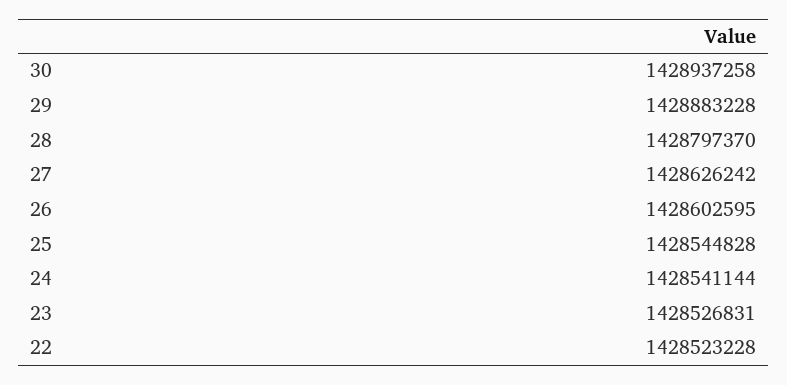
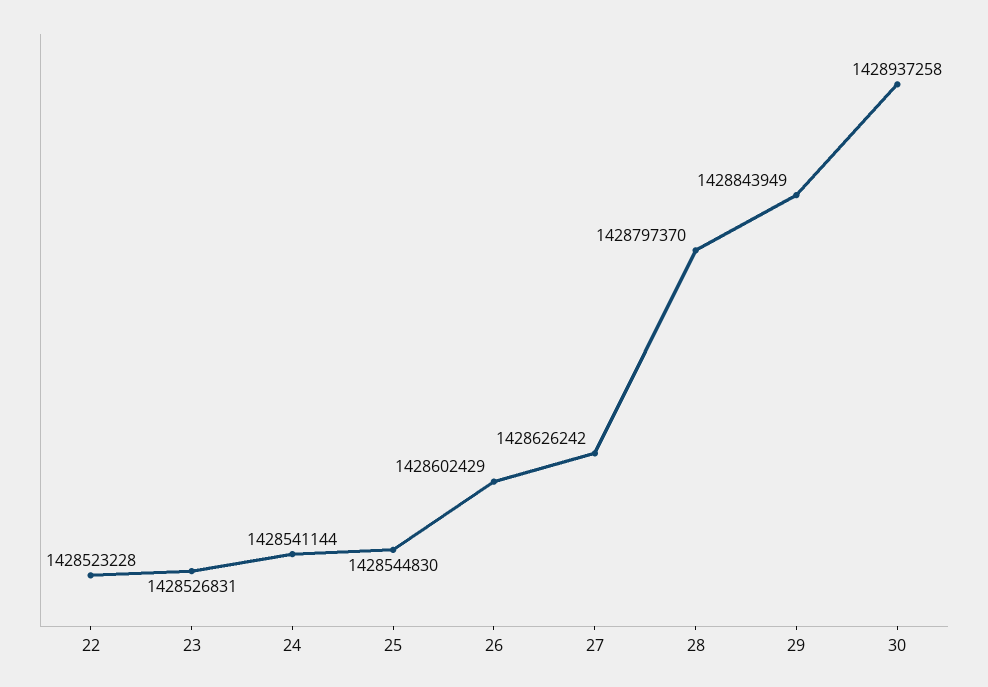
29: 1428883228 -> 1428843949
26: 1428602595 -> 1428602429
25: 1428544828 -> 1428544830

